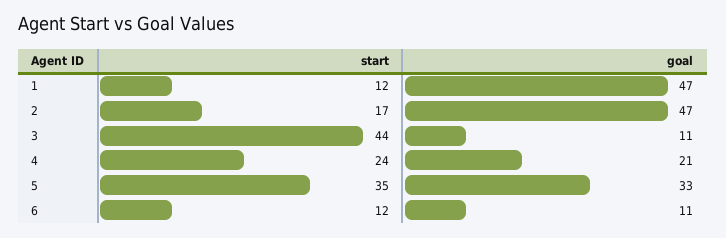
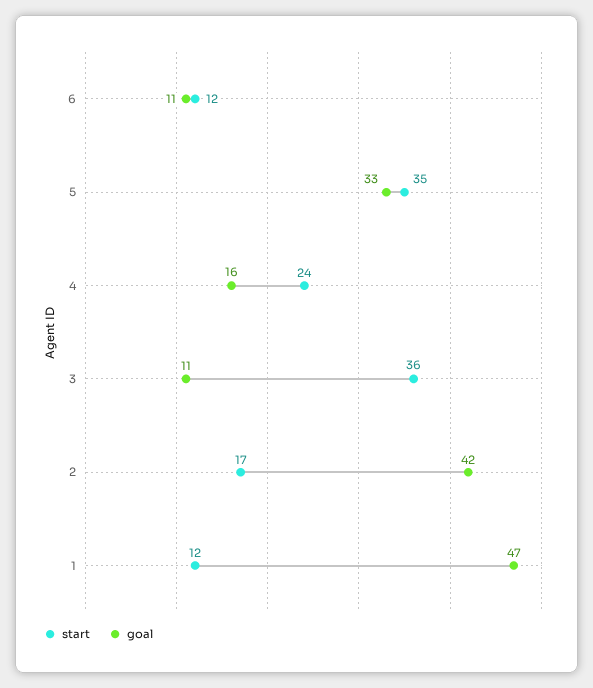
goal, 2: 47 -> 42
start, 3: 44 -> 36
goal, 4: 21 -> 16

